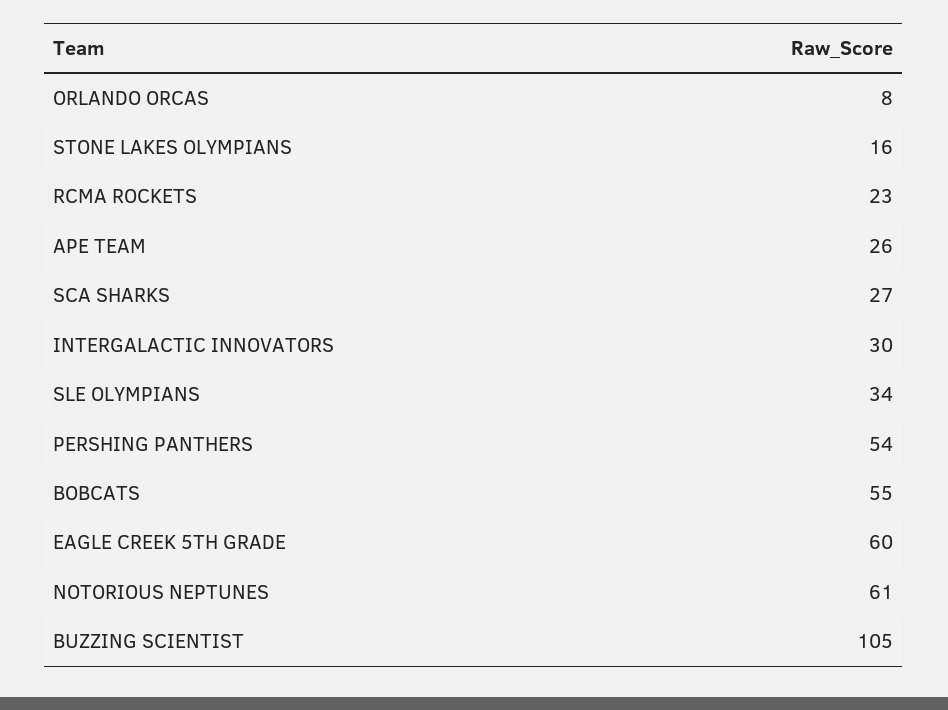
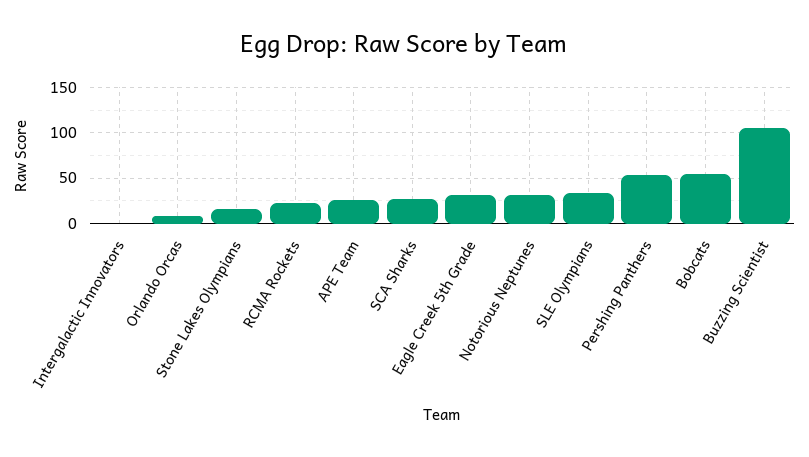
INTERGALACTIC INNOVATORS: 30 -> 0
EAGLE CREEK 5TH GRADE: 60 -> 30
NOTORIOUS NEPTUNES: 61 -> 30

